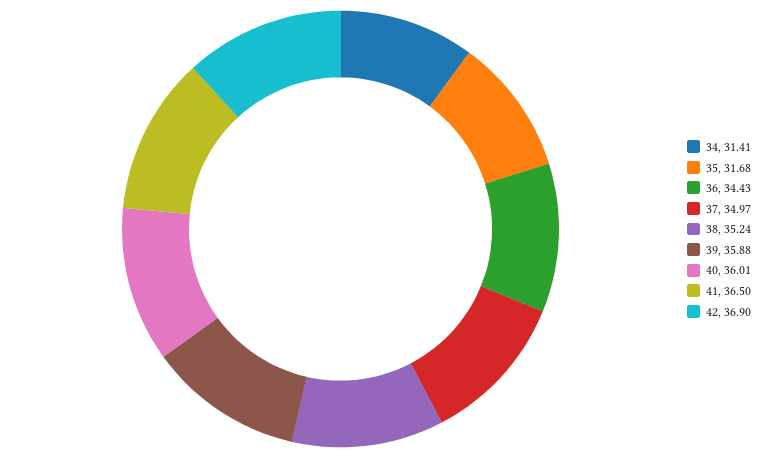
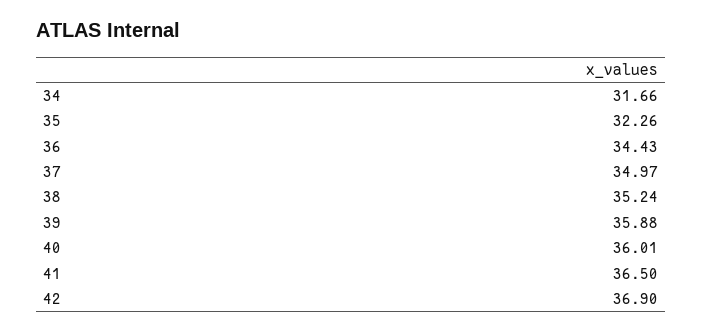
34: 31.41 -> 31.66
35: 31.68 -> 32.26

